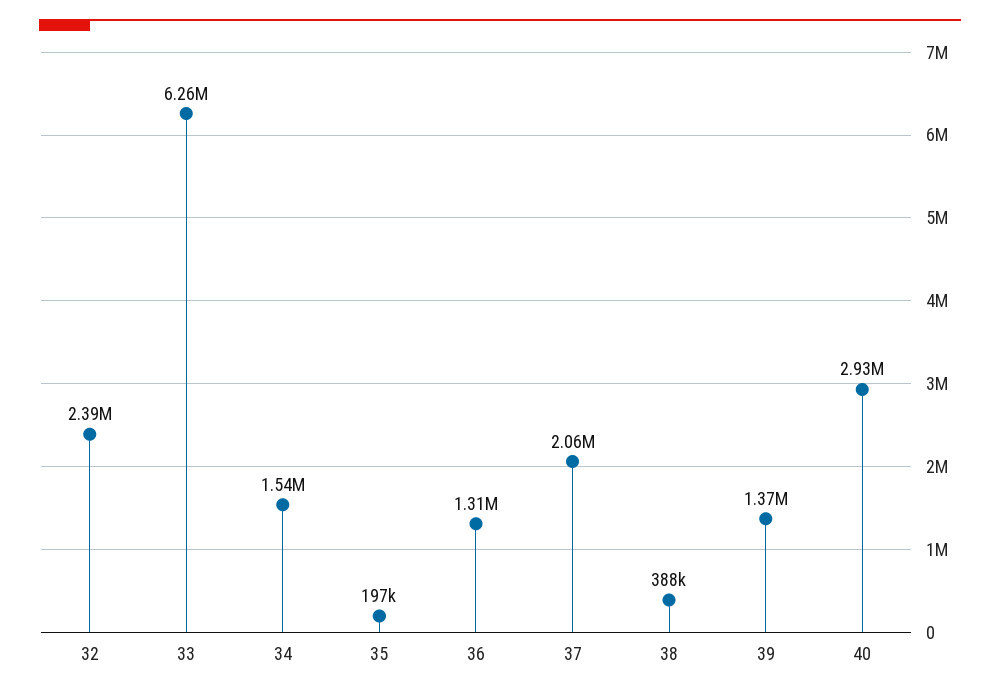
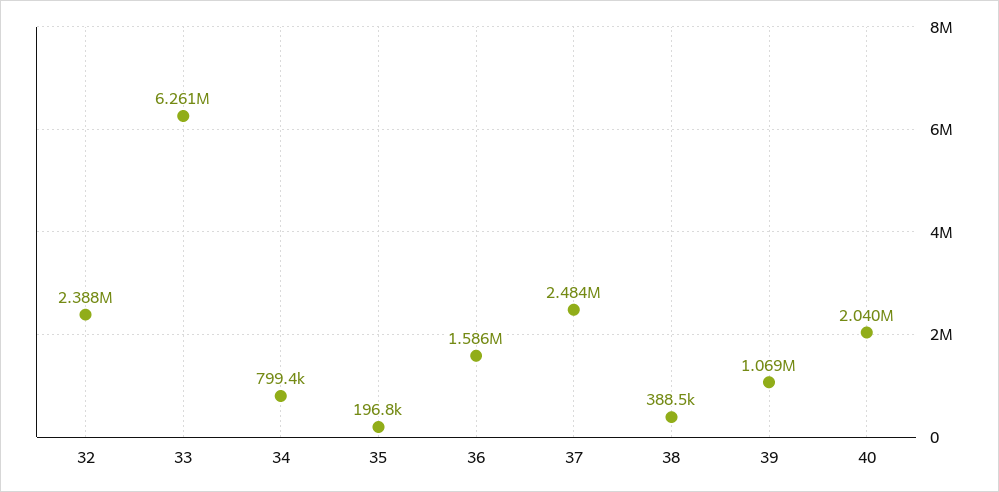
34: 1540000 -> 799400
36: 1310000 -> 1586000
37: 2060000 -> 2484000
39: 1370000 -> 1069000
40: 2930000 -> 2040000

